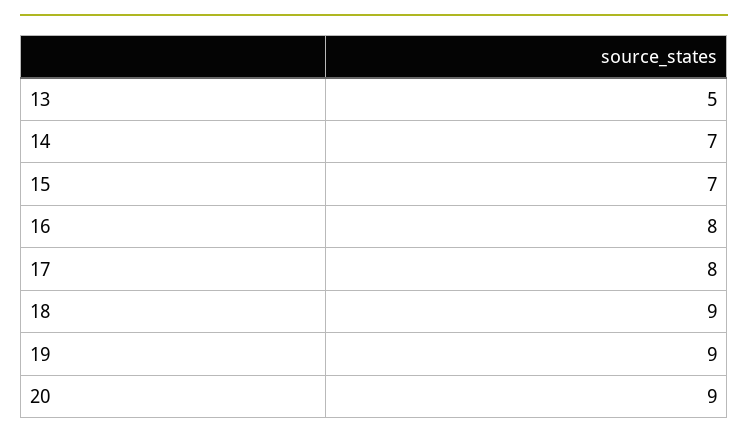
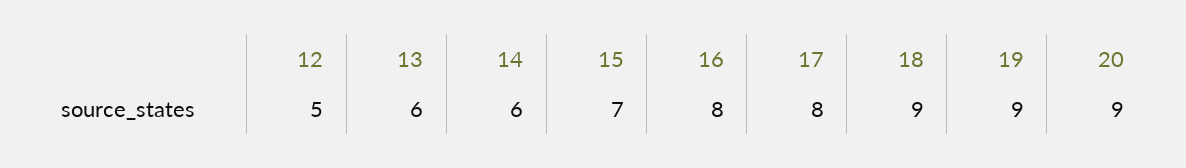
13: 5 -> 6
14: 7 -> 6
12: none -> 5

